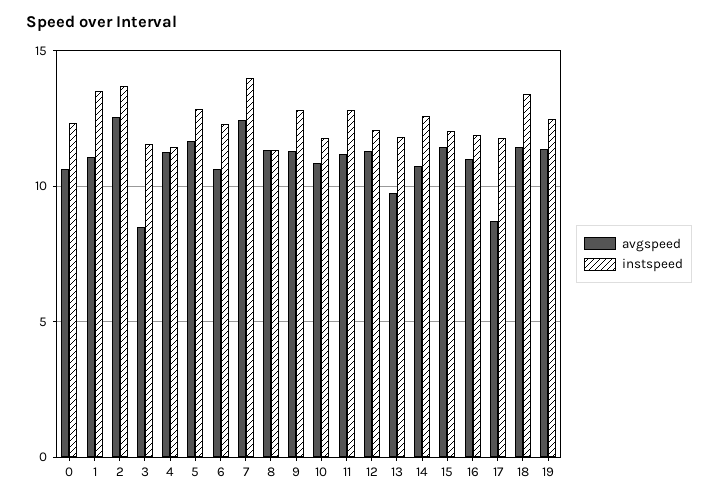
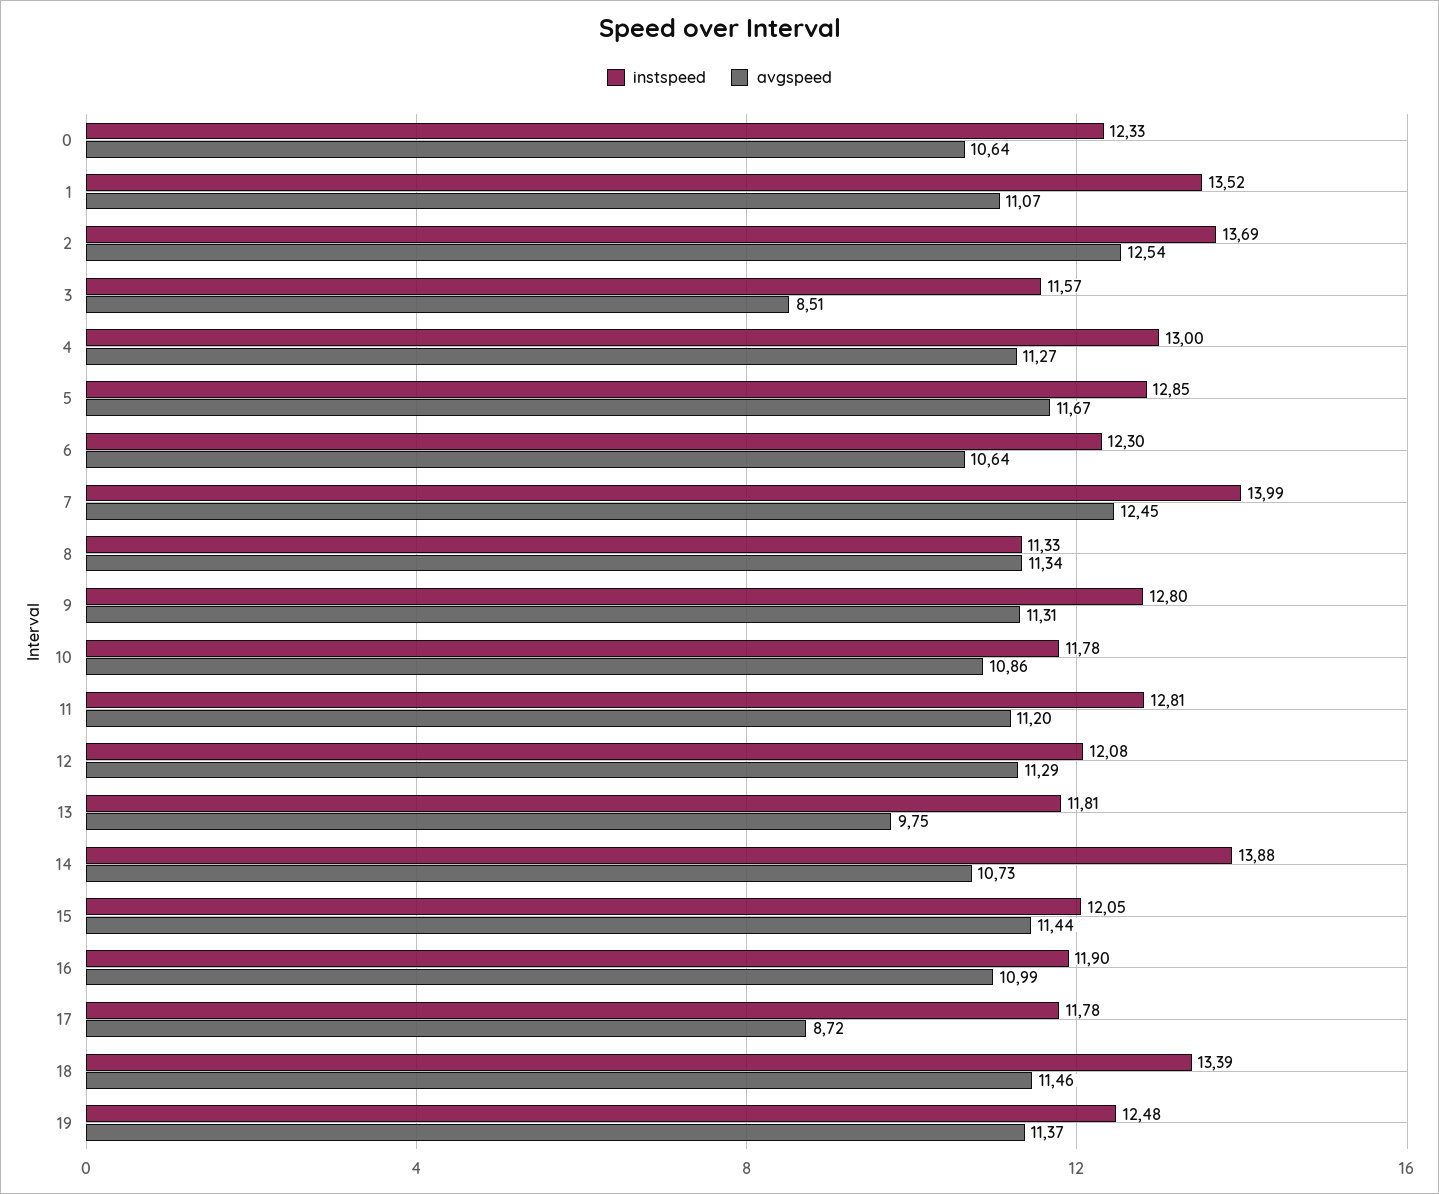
instspeed, 4: 11.5 -> 13
instspeed, 14: 12.5 -> 13.88

